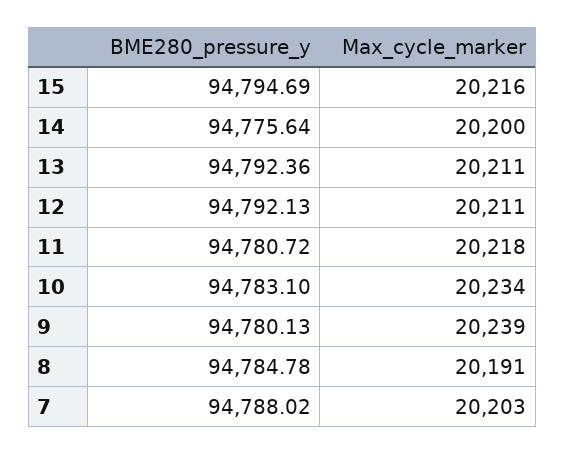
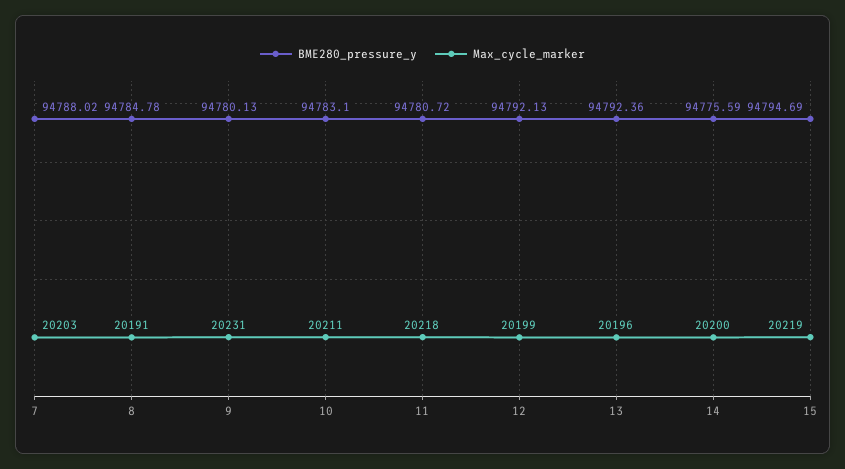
Max_cycle_marker, 15: 20216 -> 20219
BME280_pressure_y, 14: 94775.64 -> 94775.59
Max_cycle_marker, 13: 20211 -> 20196
Max_cycle_marker, 12: 20211 -> 20199
Max_cycle_marker, 10: 20234 -> 20211
Max_cycle_marker, 9: 20239 -> 20231

